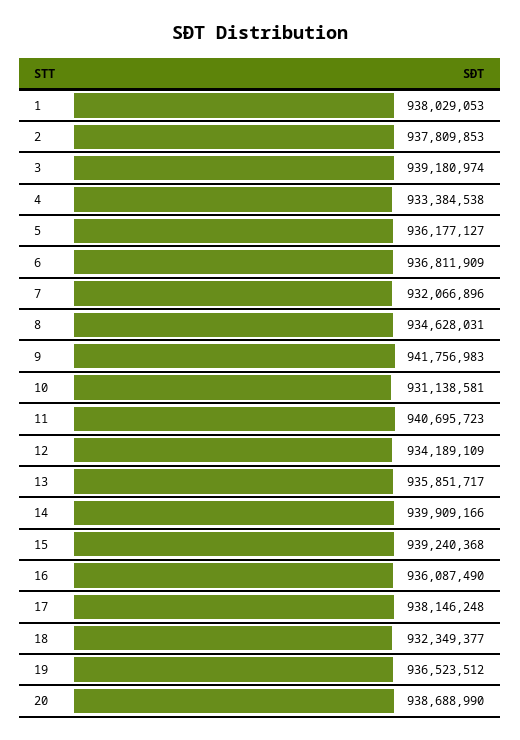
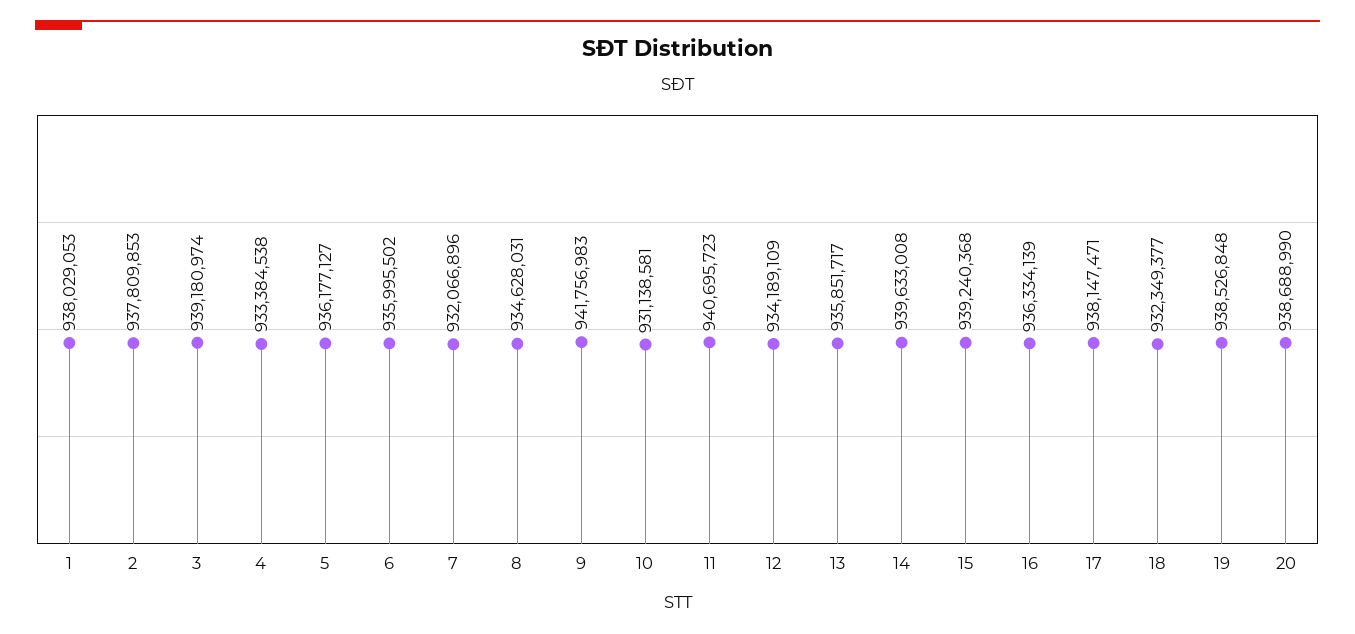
6: 936811909 -> 935995502
14: 939909166 -> 939633008
16: 936087490 -> 936334139
17: 938146248 -> 938147471
19: 936523512 -> 938526848

